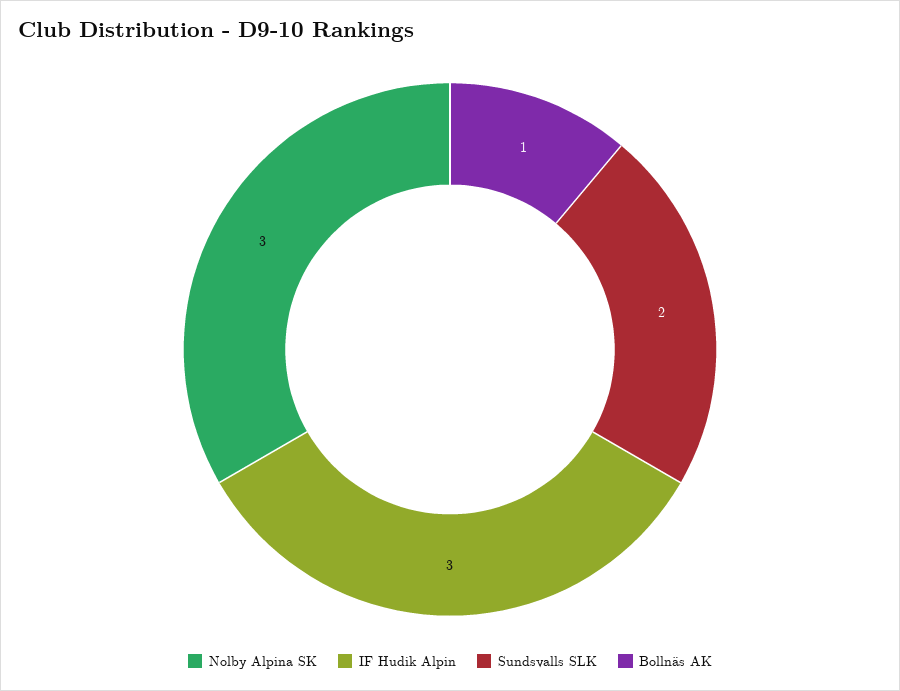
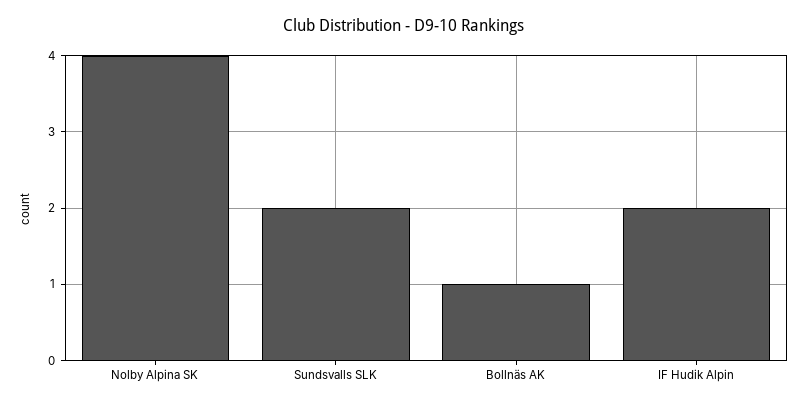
Nolby Alpina SK: 3 -> 4
IF Hudik Alpin: 3 -> 2

